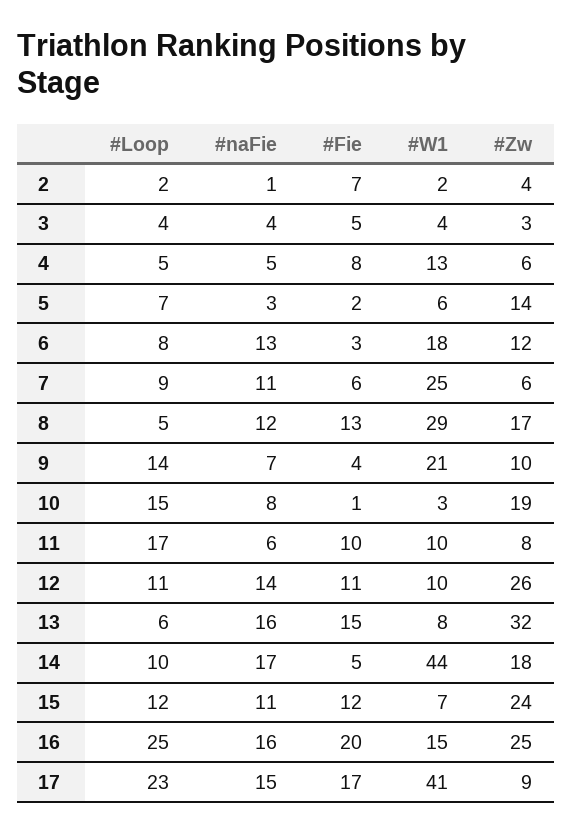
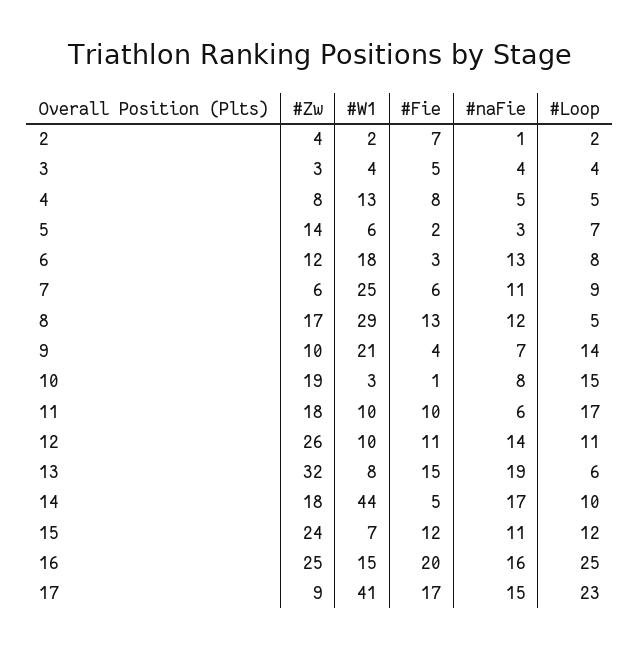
#Zw, 4: 6 -> 8
#Zw, 11: 8 -> 18
#naFie, 13: 16 -> 19

